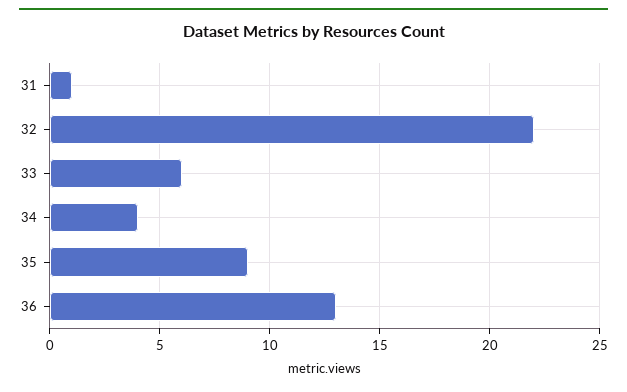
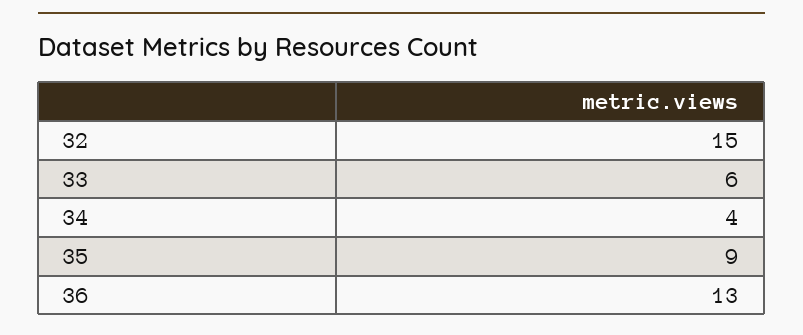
31: 1 -> none
32: 22 -> 15

